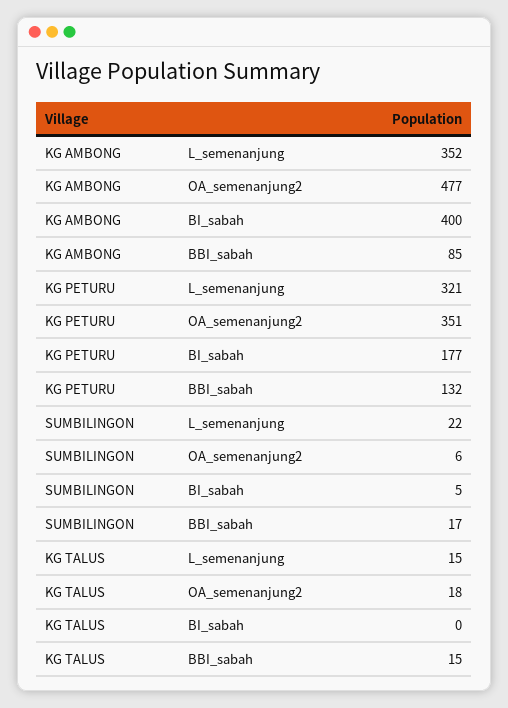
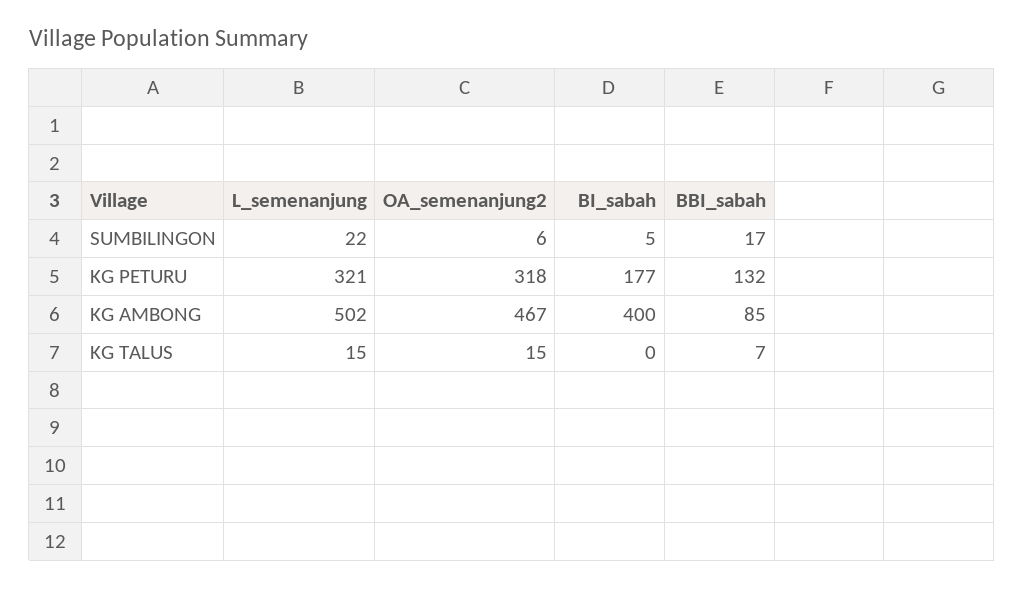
KG AMBONG, L_semenanjung: 352 -> 502
KG AMBONG, OA_semenanjung2: 477 -> 467
KG PETURU, OA_semenanjung2: 351 -> 318
KG TALUS, OA_semenanjung2: 18 -> 15
KG TALUS, BBI_sabah: 15 -> 7

